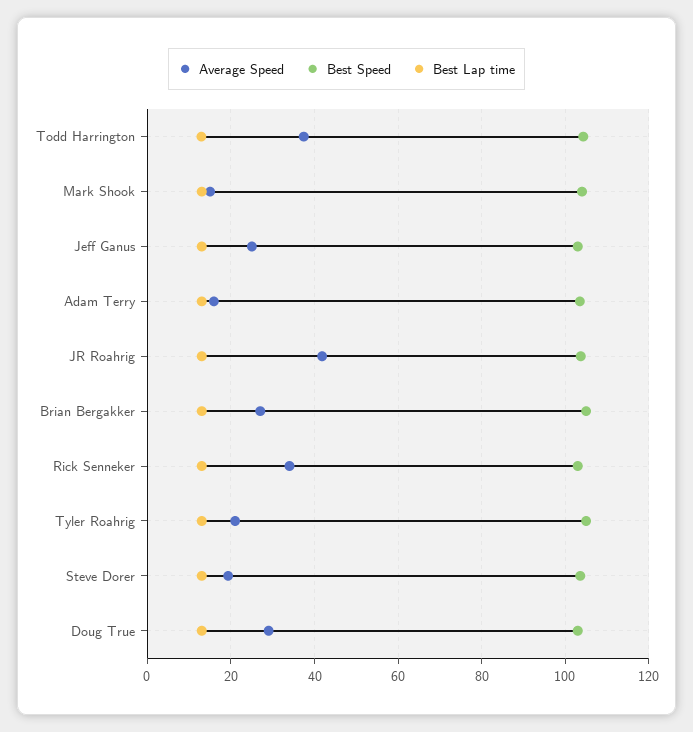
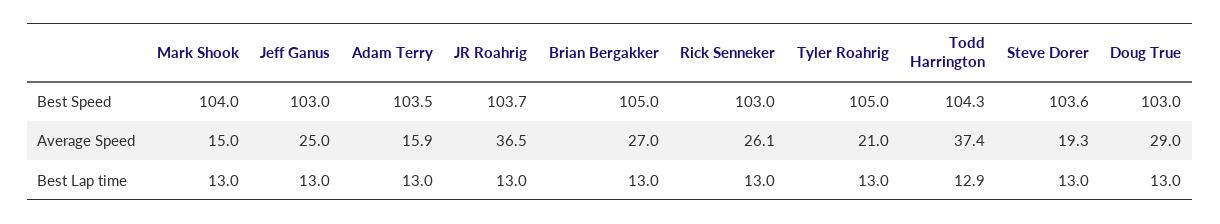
Average Speed, JR Roahrig: 42 -> 36.5
Average Speed, Rick Senneker: 34 -> 26.1

